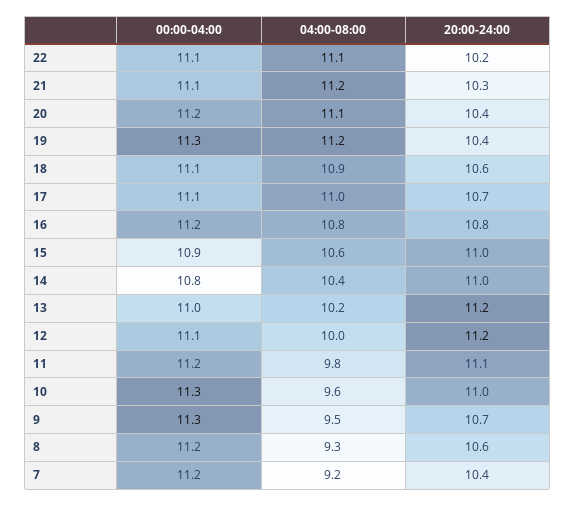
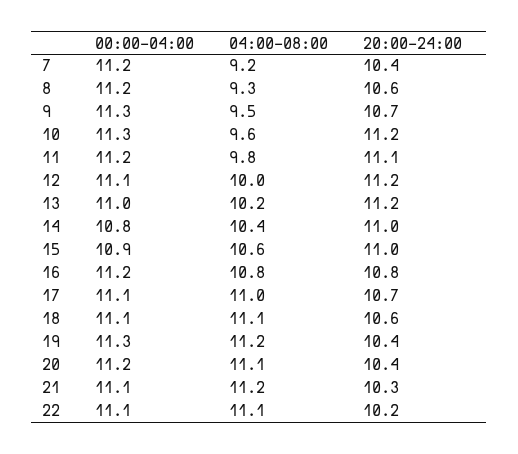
04:00-08:00, 18: 10.9 -> 11.1
20:00-24:00, 10: 11 -> 11.2

